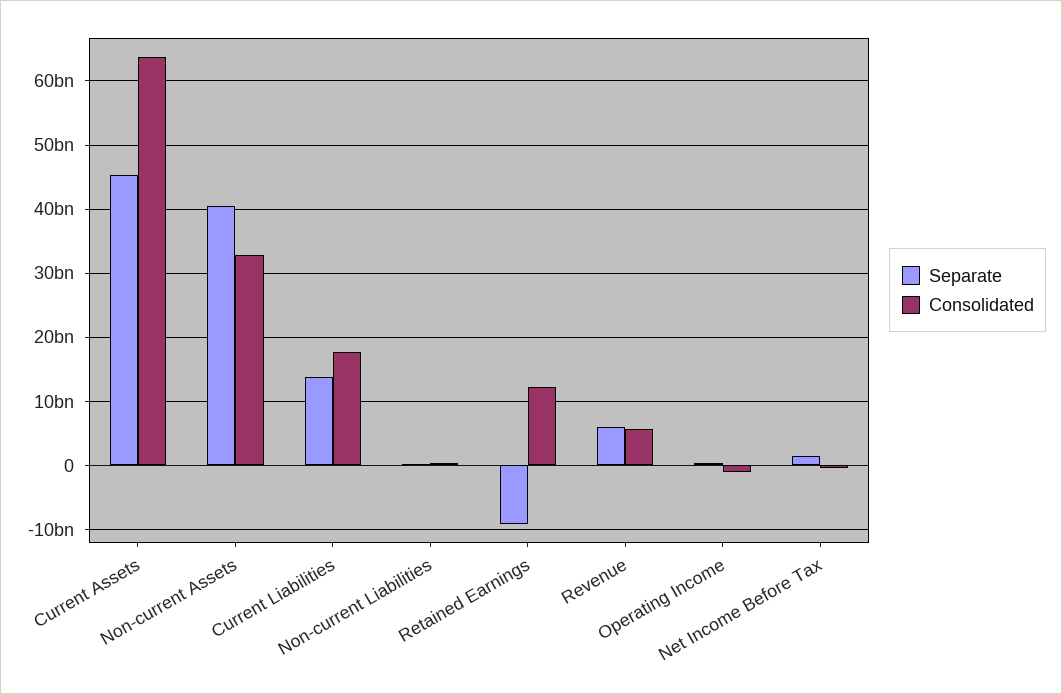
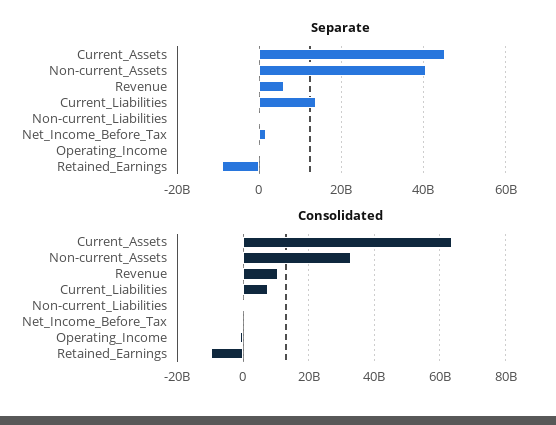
Consolidated, Current Liabilities: 18000000000 -> 8000000000
Consolidated, Retained Earnings: 12000000000 -> -10000000000
Consolidated, Revenue: 6000000000 -> 10000000000

